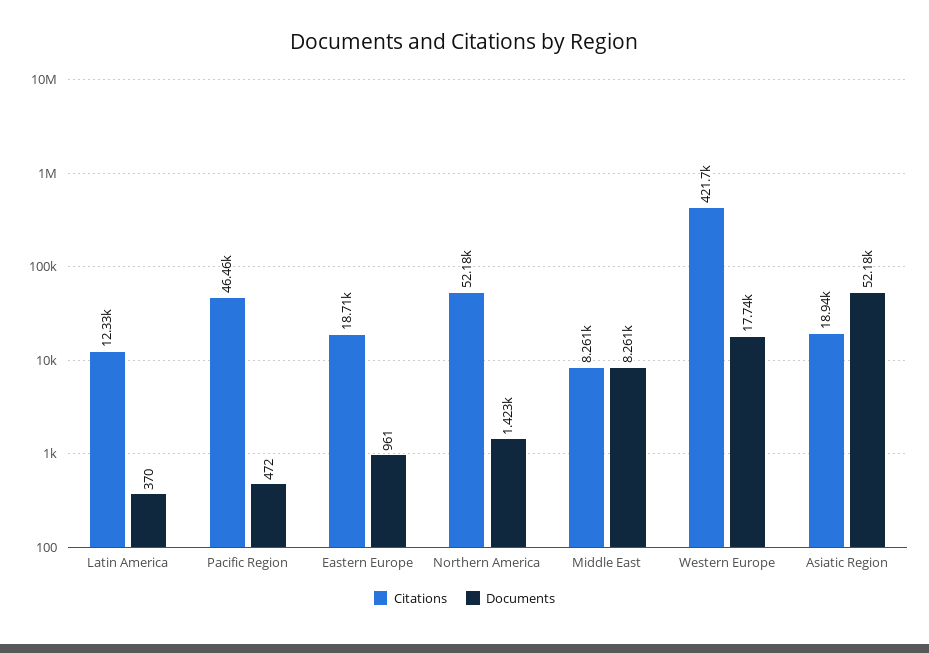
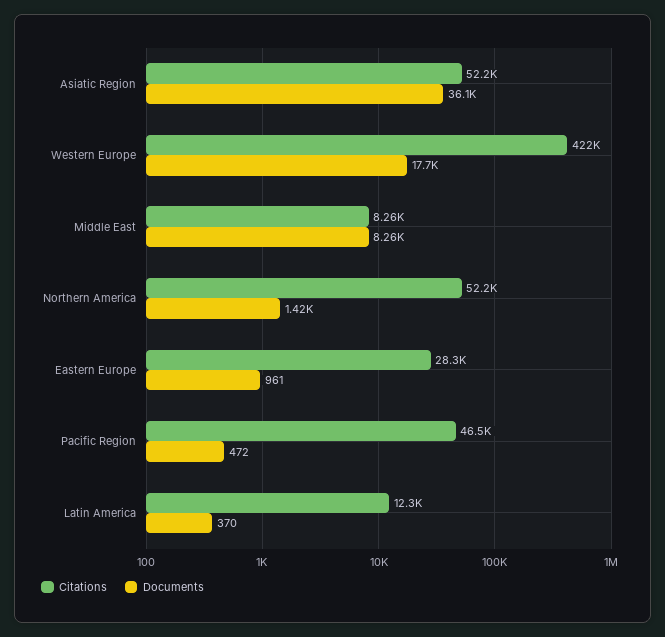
Citations, Eastern Europe: 18710 -> 28300
Citations, Asiatic Region: 18940 -> 52200
Documents, Asiatic Region: 52180 -> 36100

